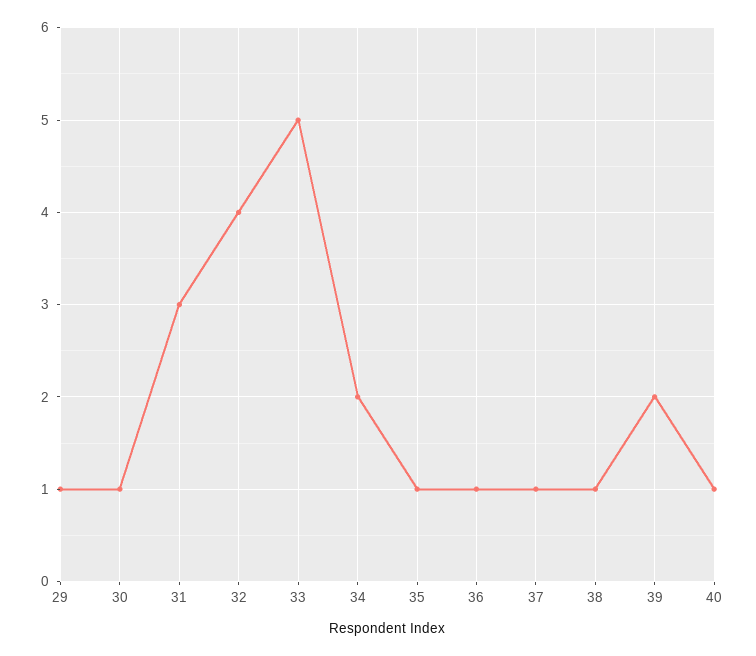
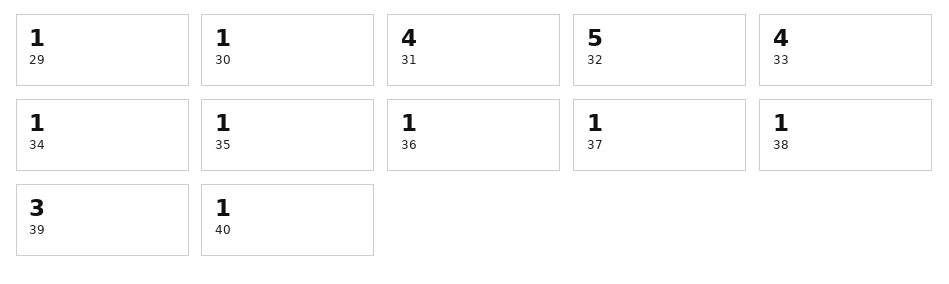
31: 3 -> 4
32: 4 -> 5
33: 5 -> 4
34: 2 -> 1
39: 2 -> 3

